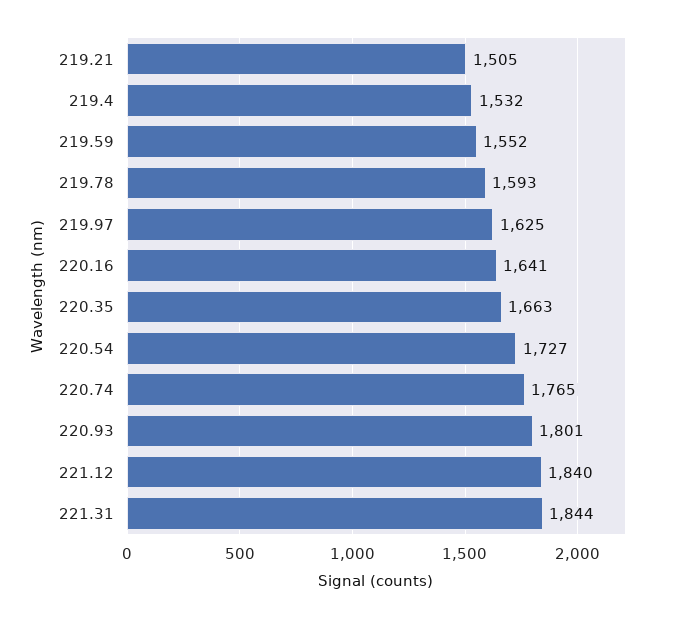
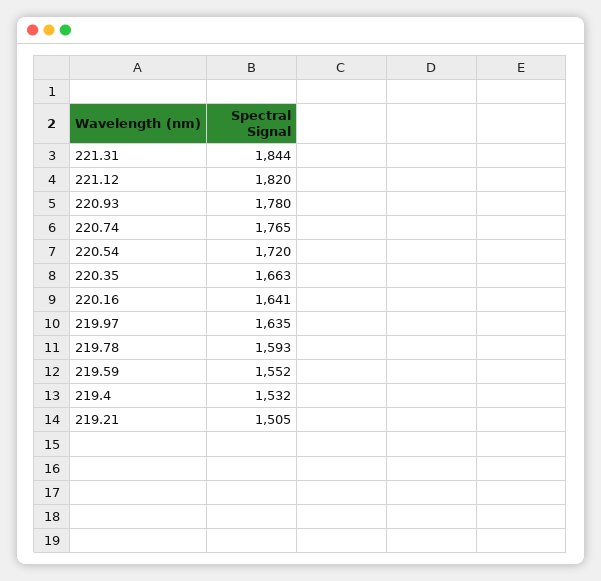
219.97: 1625 -> 1635
220.54: 1727 -> 1720
220.93: 1801 -> 1780
221.12: 1840 -> 1820

